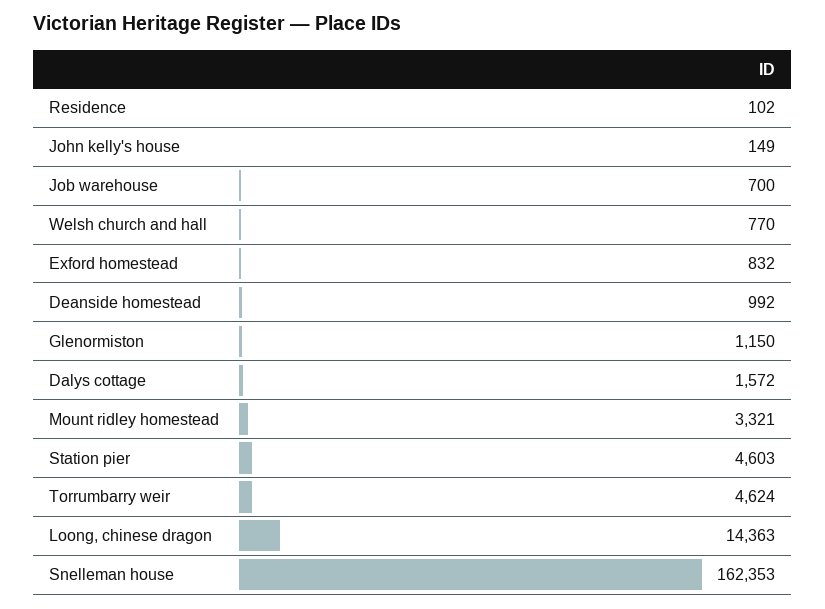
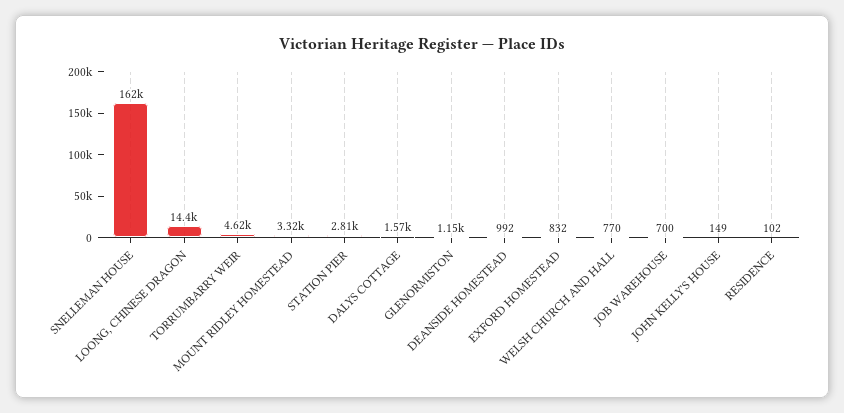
Station pier: 4603 -> 2810

